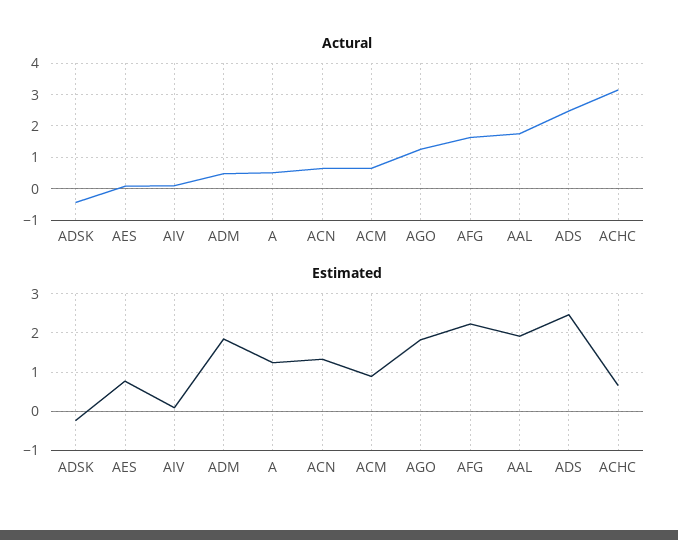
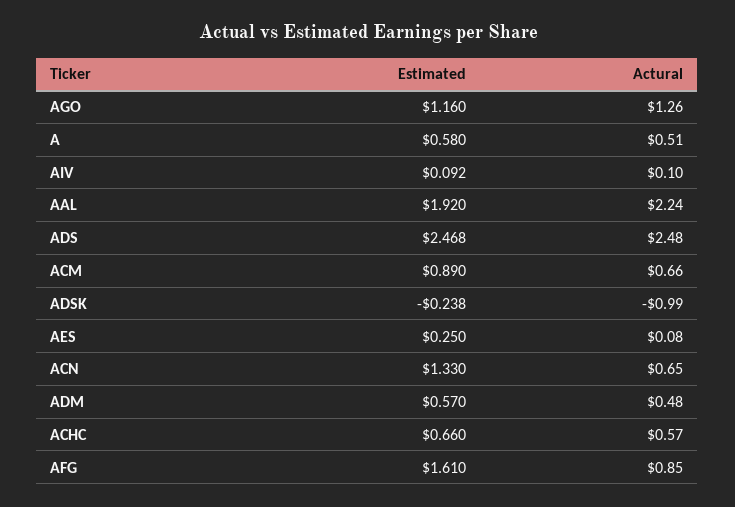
Actural, ADSK: -0.4 -> -0.99
Actural, AFG: 1.6 -> 0.85
Actural, AAL: 1.8 -> 2.24
Actural, ACHC: 3.2 -> 0.57
Estimated, AES: 0.8 -> 0.25
Estimated, ADM: 1.8 -> 0.57
Estimated, A: 1.2 -> 0.58
Estimated, AGO: 1.8 -> 1.16
Estimated, AFG: 2.2 -> 1.61

